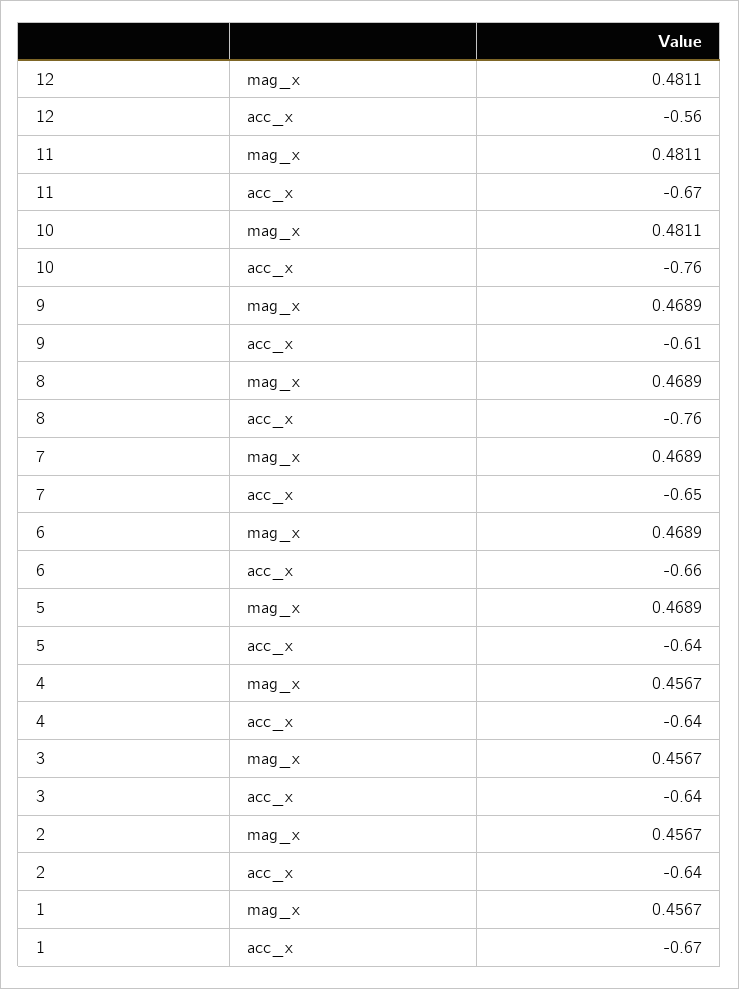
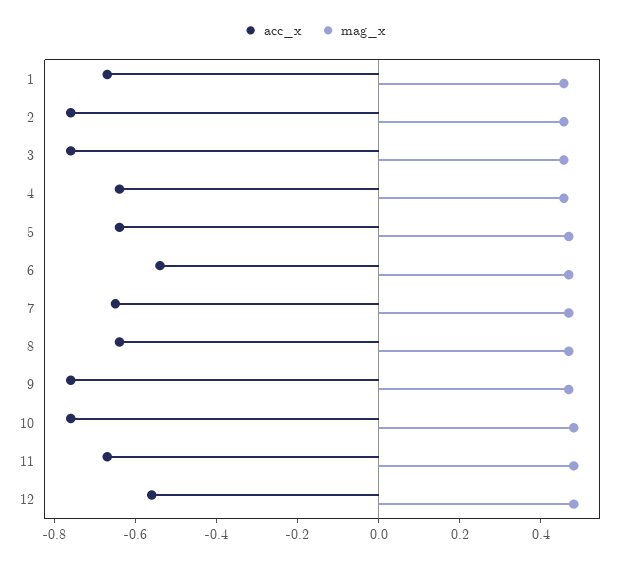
acc_x, 9: -0.61 -> -0.75
acc_x, 8: -0.76 -> -0.65
acc_x, 6: -0.66 -> -0.55
acc_x, 3: -0.64 -> -0.75
acc_x, 2: -0.64 -> -0.75

